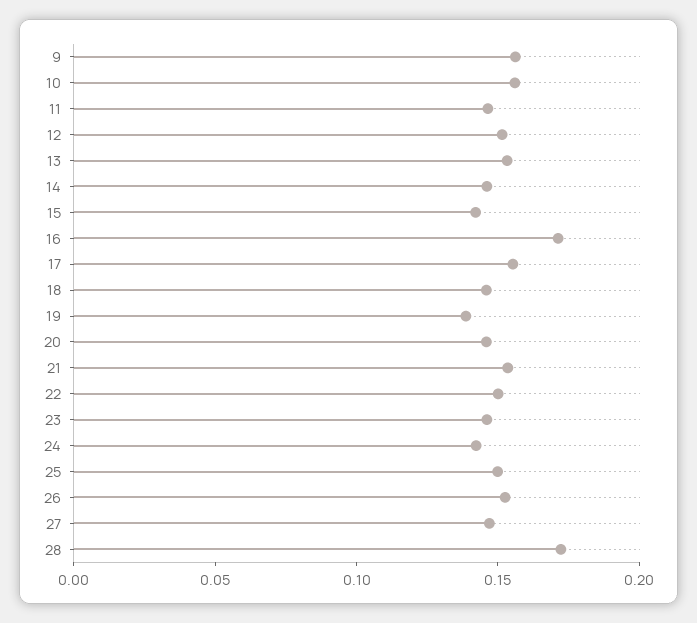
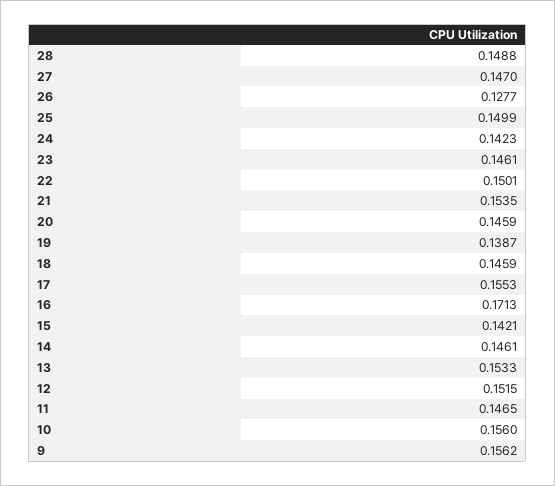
26: 0.15 -> 0.1277
28: 0.17 -> 0.1488

